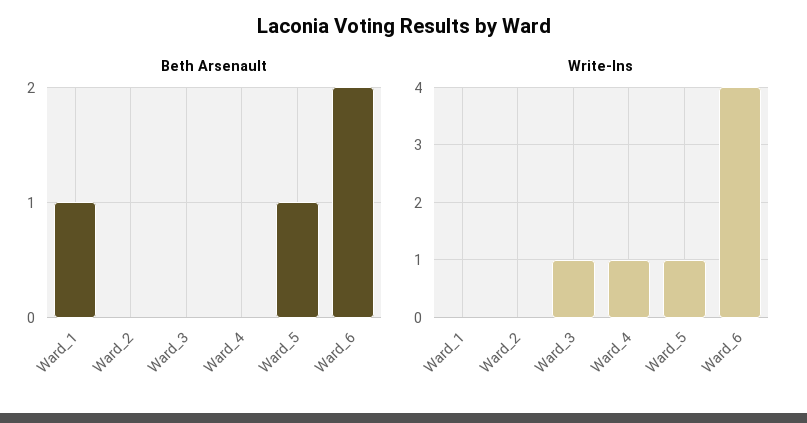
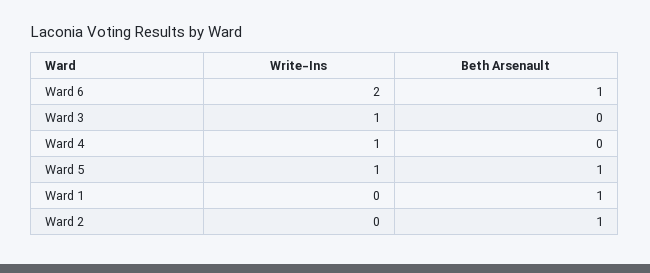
Beth Arsenault, Ward_2: 0 -> 1
Beth Arsenault, Ward_6: 2 -> 1
Write-Ins, Ward_6: 4 -> 2

